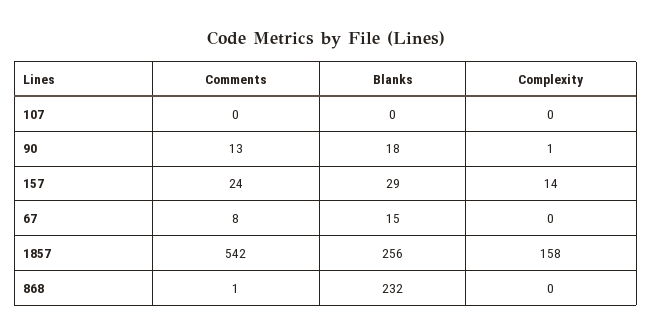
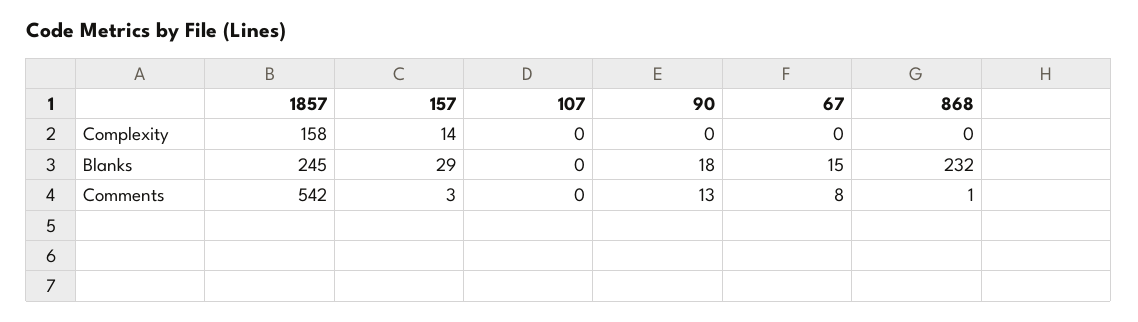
Complexity, 90: 1 -> 0
Comments, 157: 24 -> 3
Blanks, 1857: 256 -> 245

